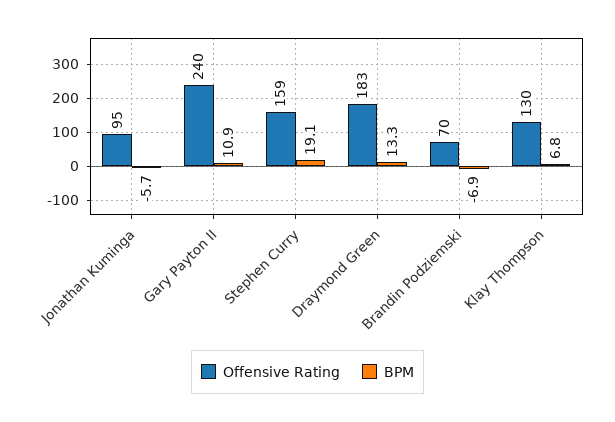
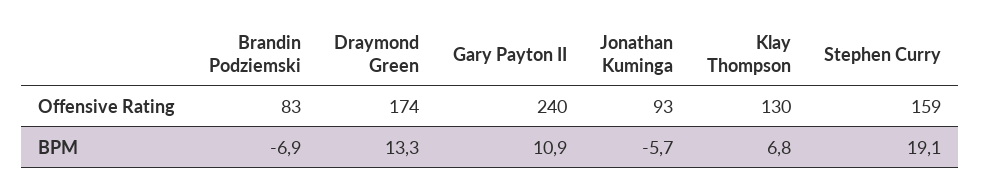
Offensive Rating, Jonathan Kuminga: 95 -> 93
Offensive Rating, Draymond Green: 183 -> 174
Offensive Rating, Brandin Podziemski: 70 -> 83

